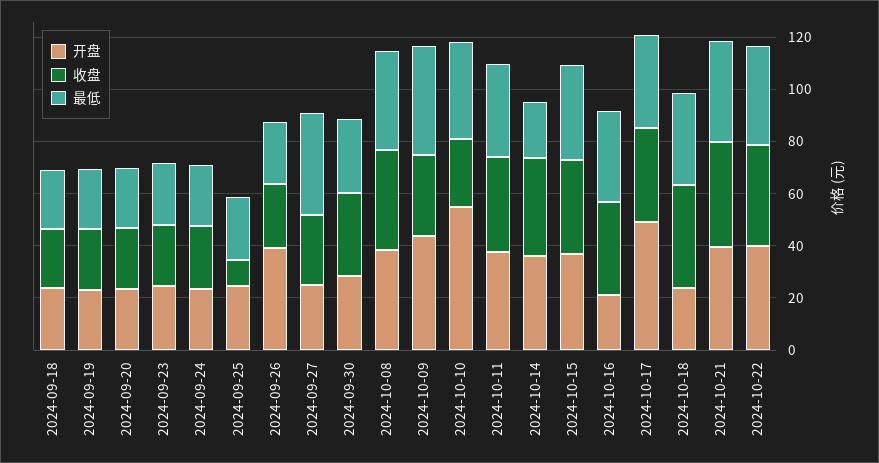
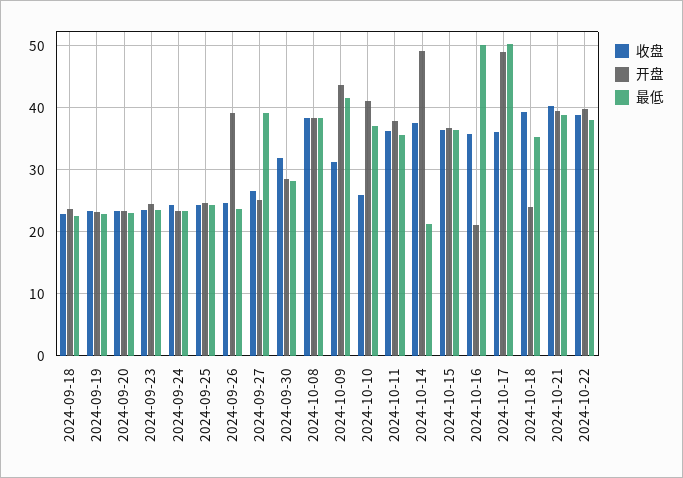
收盘, 2024-09-25: 10 -> 24
开盘, 2024-10-10: 55 -> 41
开盘, 2024-10-14: 35 -> 49
最低, 2024-10-16: 35 -> 50
最低, 2024-10-17: 35 -> 50

